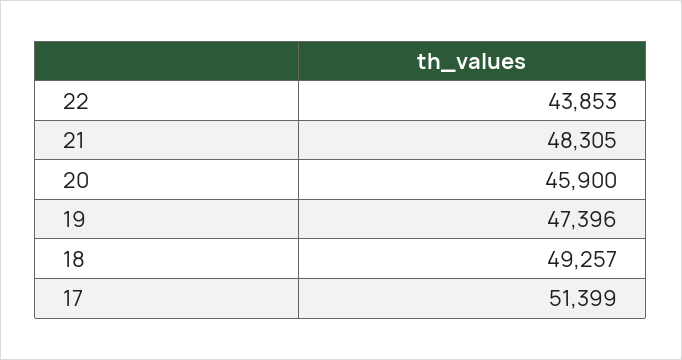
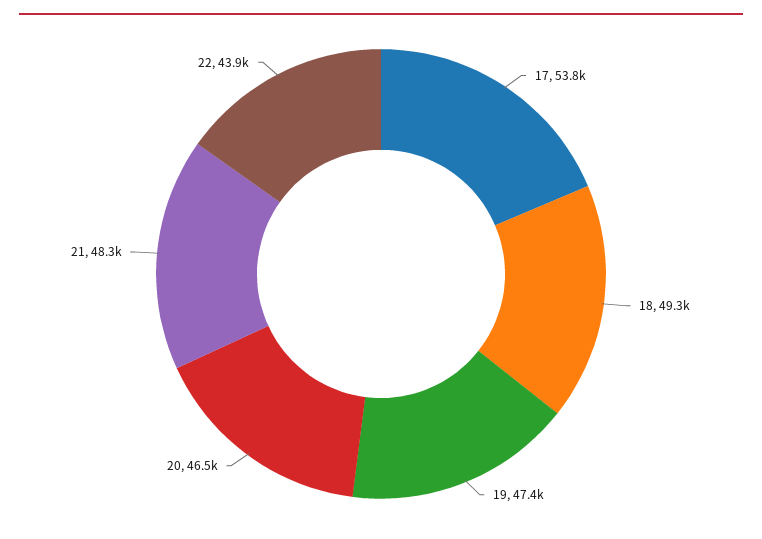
20: 45900 -> 46500
17: 51399 -> 53800

